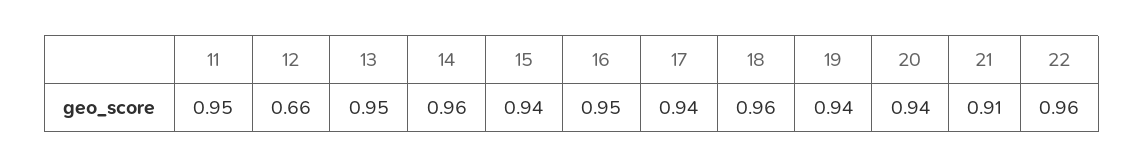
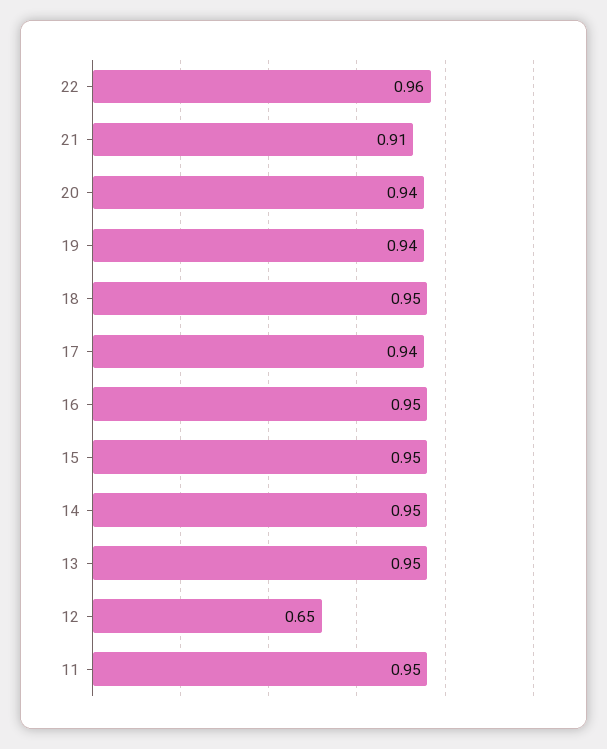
12: 0.66 -> 0.65
14: 0.96 -> 0.95
15: 0.94 -> 0.95
18: 0.96 -> 0.95

